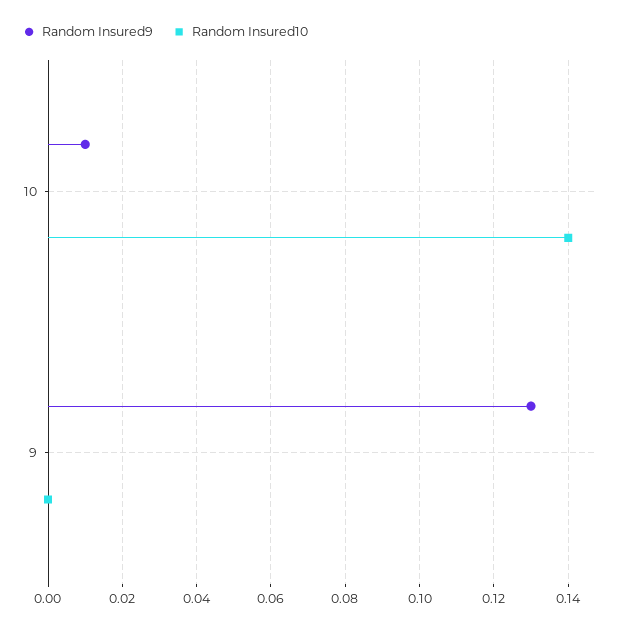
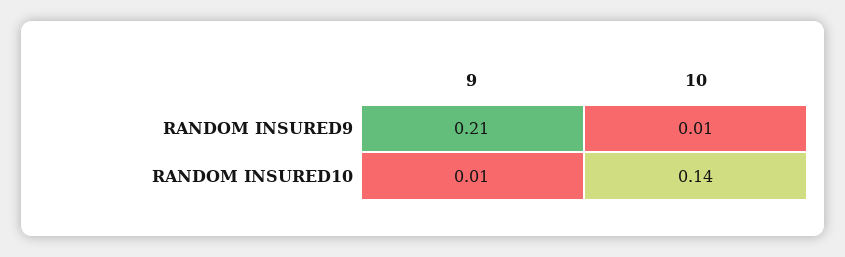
Random Insured9, 9: 0.13 -> 0.21
Random Insured10, 9: 0 -> 0.01

